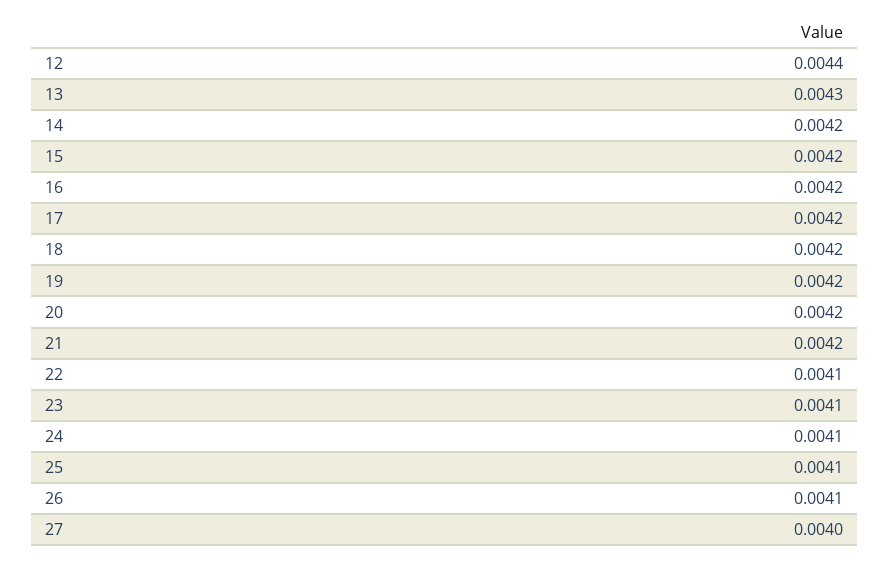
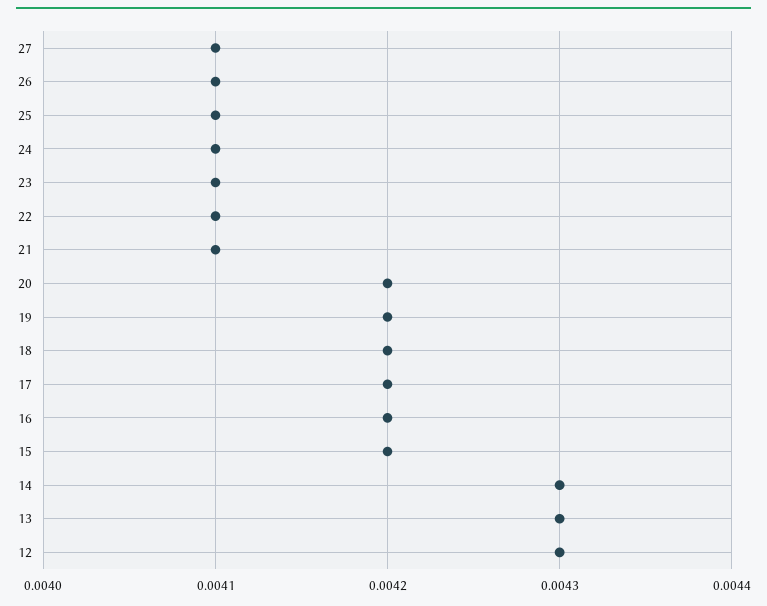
12: 0.0044 -> 0.0043
14: 0.0042 -> 0.0043
21: 0.0042 -> 0.0041
27: 0.004 -> 0.0041

